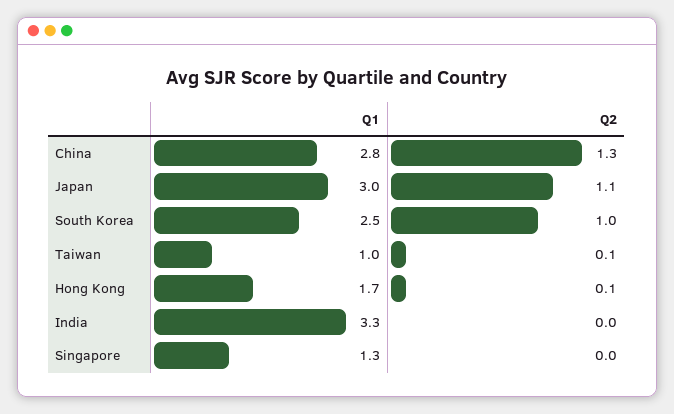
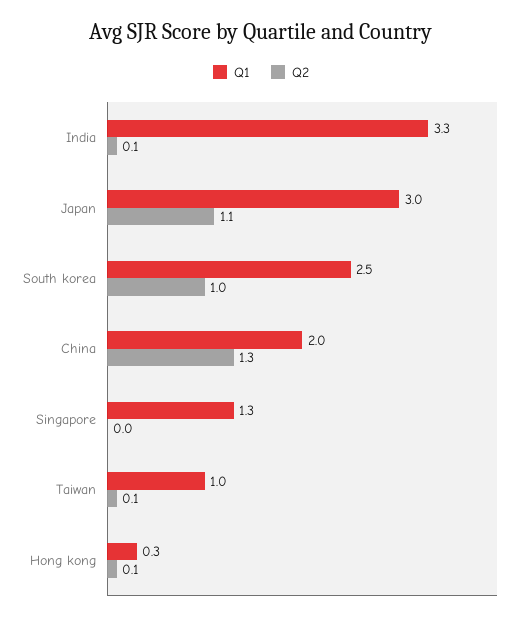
Q1, China: 2.8 -> 2
Q1, Hong Kong: 1.7 -> 0.3
Q2, India: 0 -> 0.1

